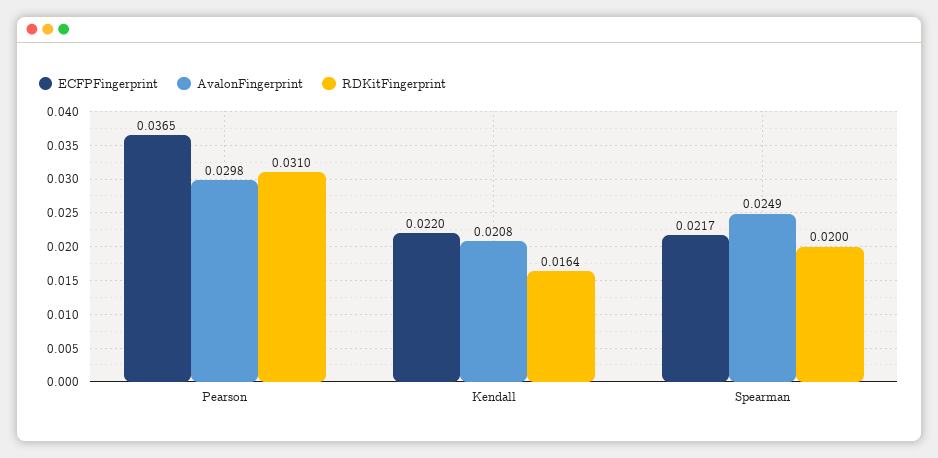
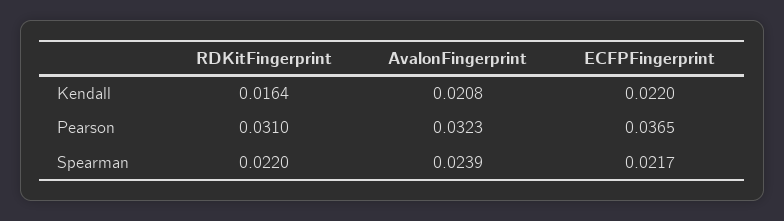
AvalonFingerprint, Pearson: 0.0298 -> 0.0323
AvalonFingerprint, Spearman: 0.0249 -> 0.0239
RDKitFingerprint, Spearman: 0.02 -> 0.022

